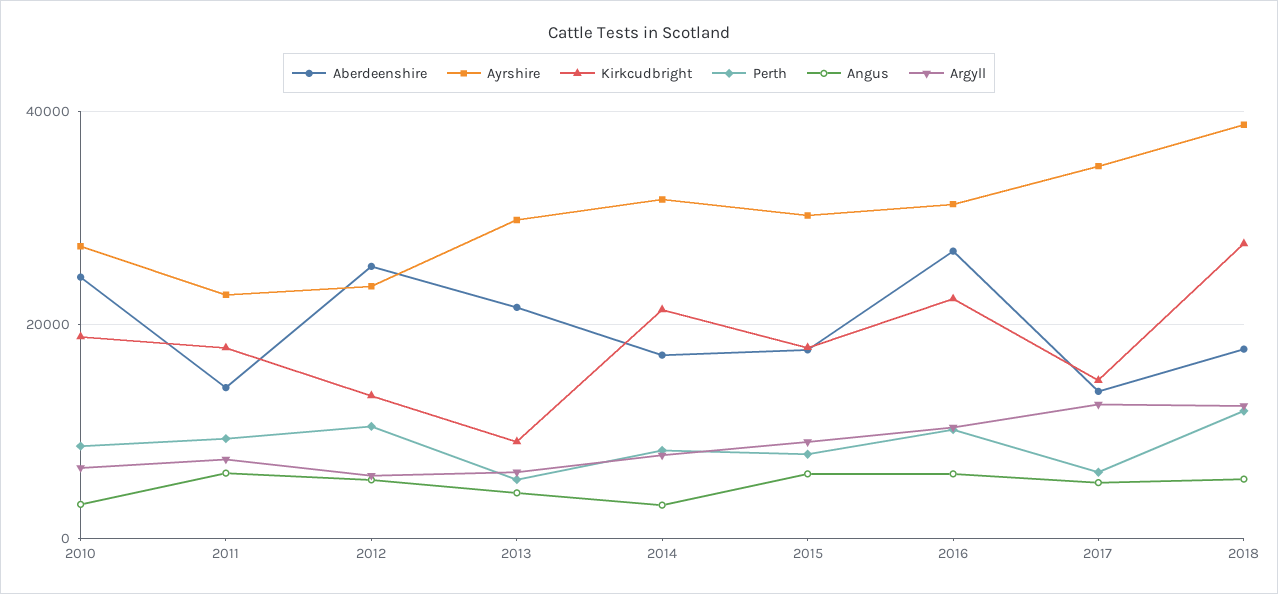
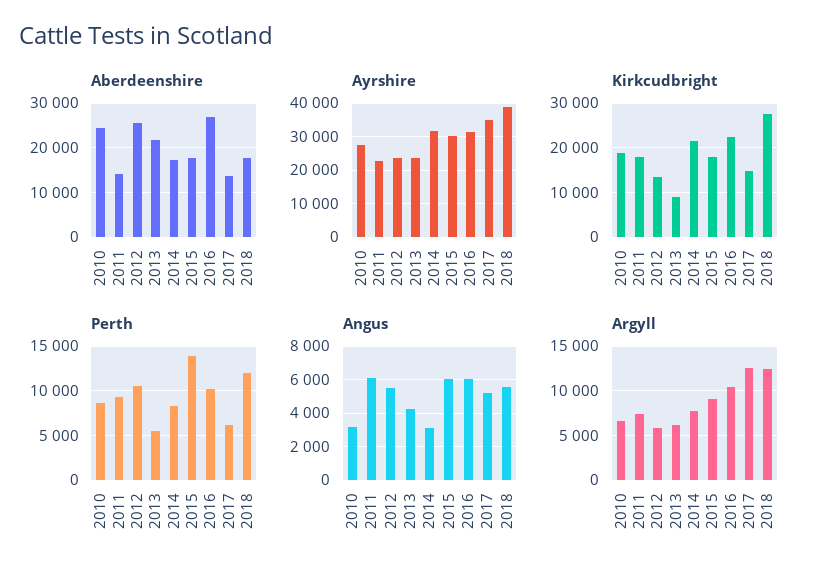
Ayrshire, 2013: 30000 -> 24000
Perth, 2015: 8000 -> 14000

